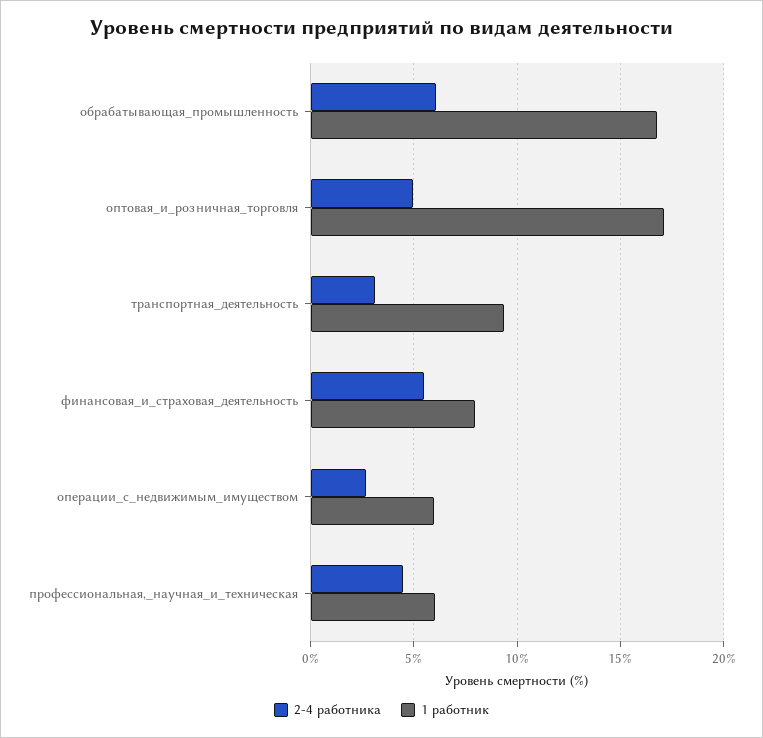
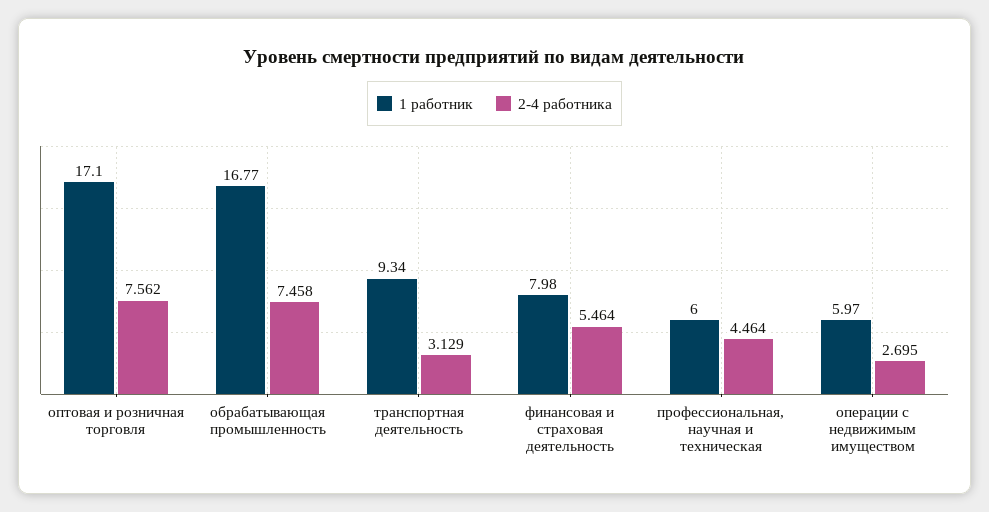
2-4 работника, обрабатывающая_промышленность: 6 -> 7.458
2-4 работника, оптовая_и_розничная_торговля: 5 -> 7.562

